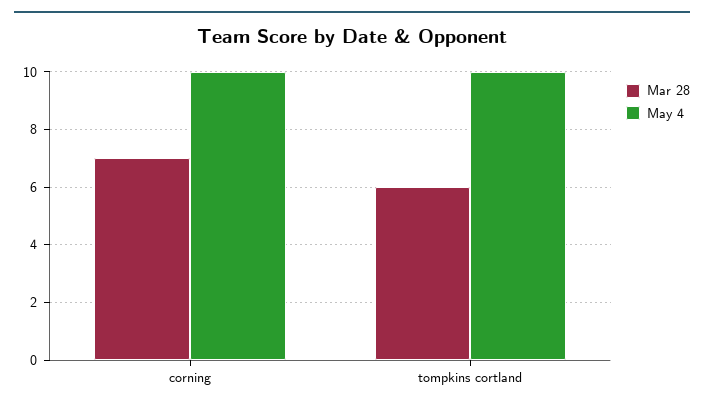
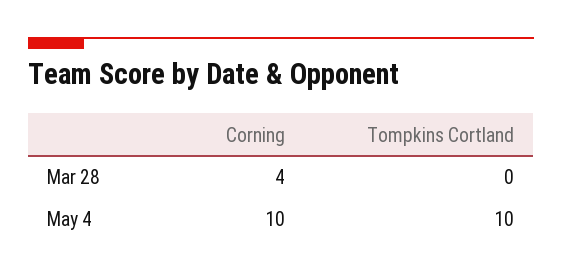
Mar 28, corning: 7 -> 4
Mar 28, tompkins cortland: 6 -> 0

